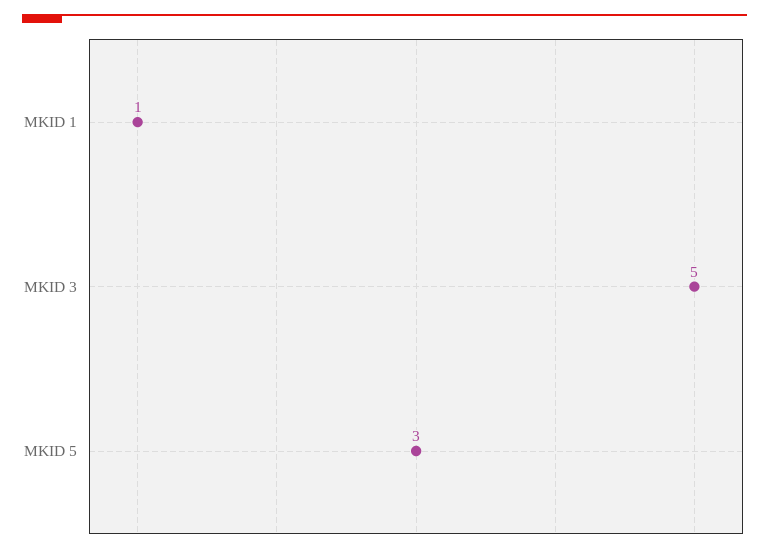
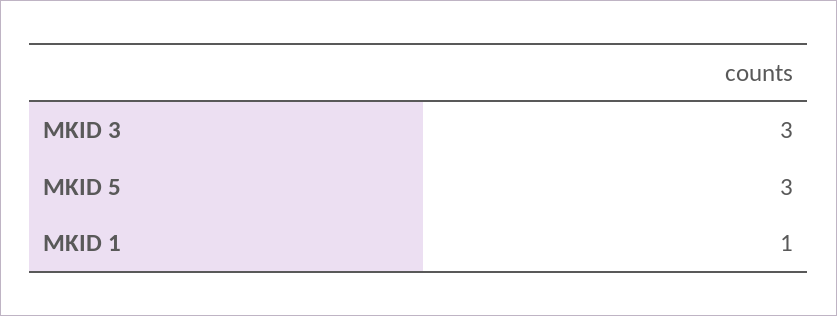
MKID 3: 5 -> 3

